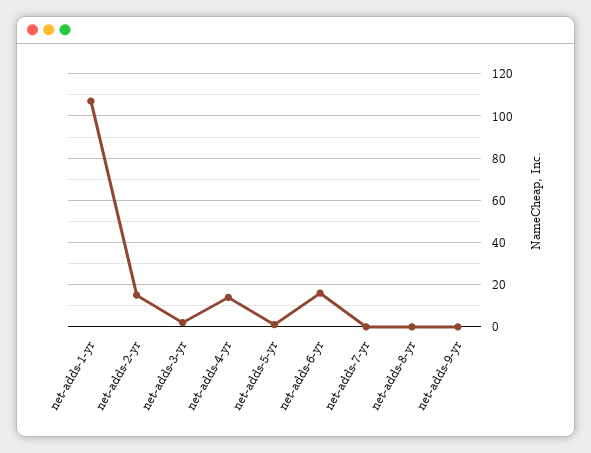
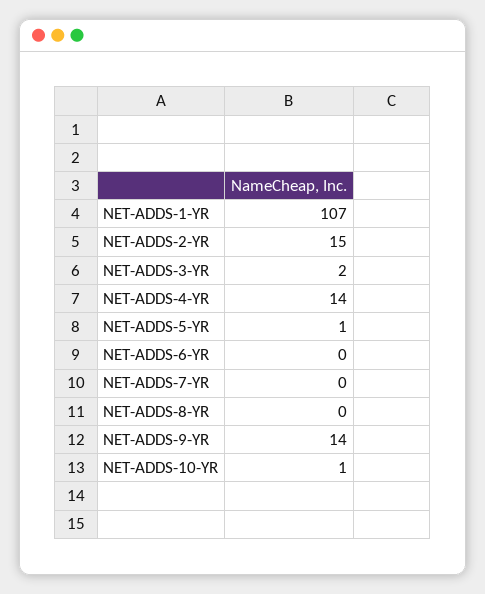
net-adds-6-yr: 15 -> 0
net-adds-9-yr: 0 -> 14
NET-ADDS-10-YR: none -> 1

